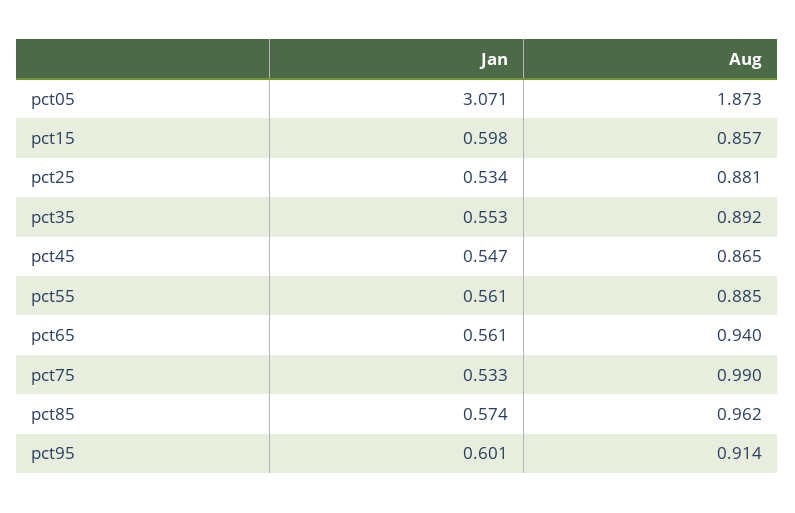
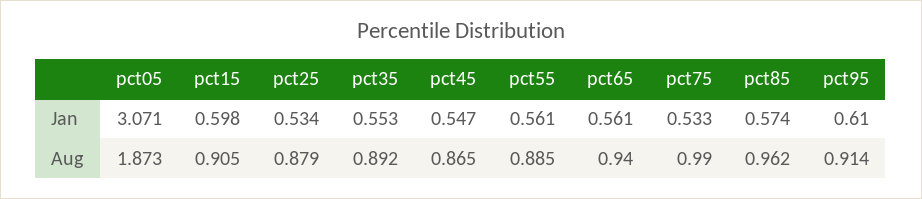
Aug, pct15: 0.857 -> 0.905
Aug, pct25: 0.881 -> 0.879
Jan, pct95: 0.601 -> 0.61

